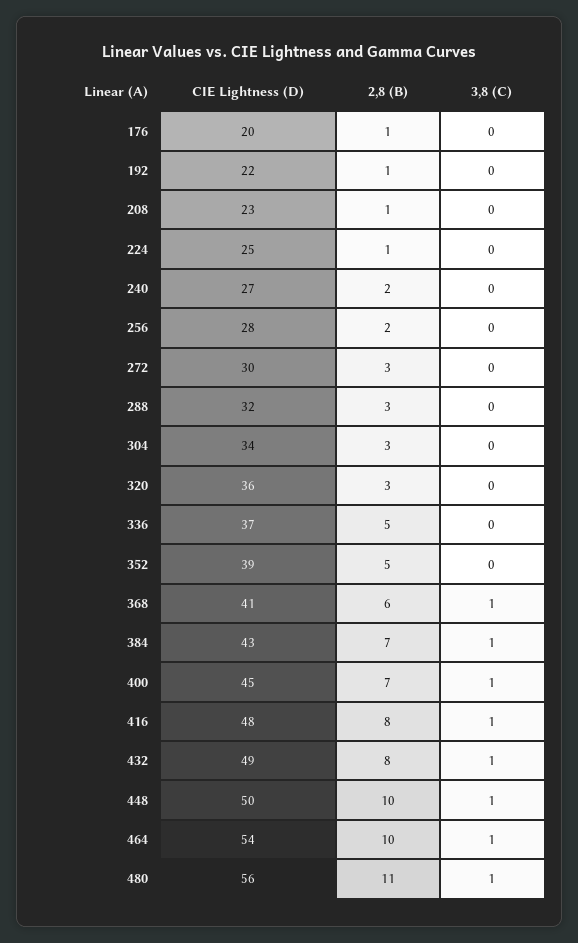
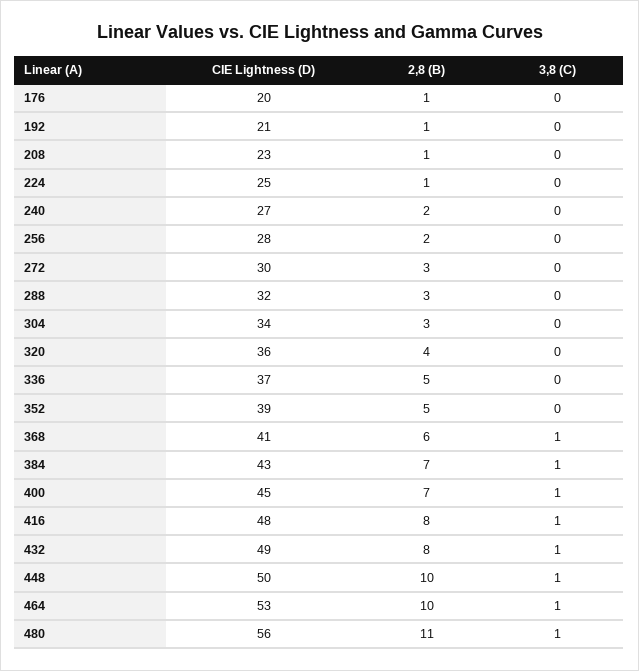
CIE Lightness (D), 192: 22 -> 21
2,8 (B), 320: 3 -> 4
CIE Lightness (D), 464: 54 -> 53

